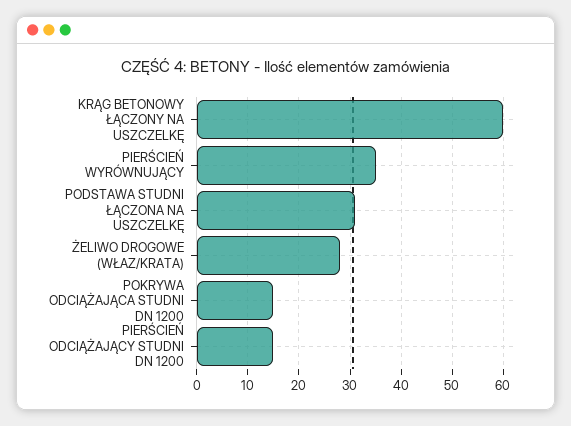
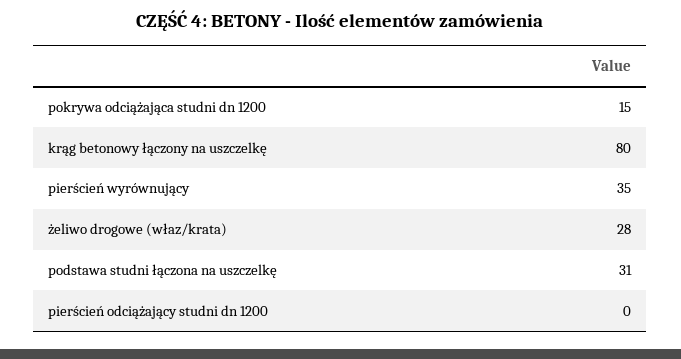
KRĄG BETONOWY ŁĄCZONY NA USZCZELKĘ: 60 -> 80
PIERŚCIEŃ ODCIĄŻAJĄCY STUDNI DN 1200: 15 -> 0

